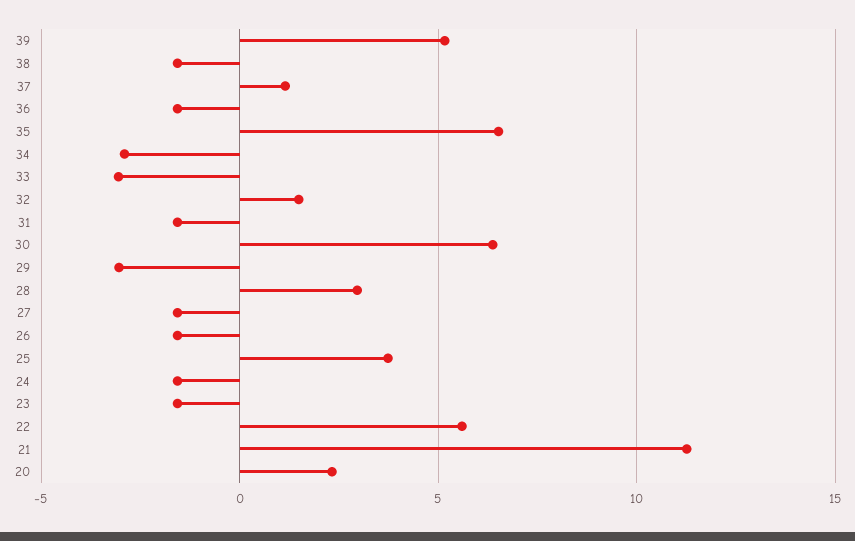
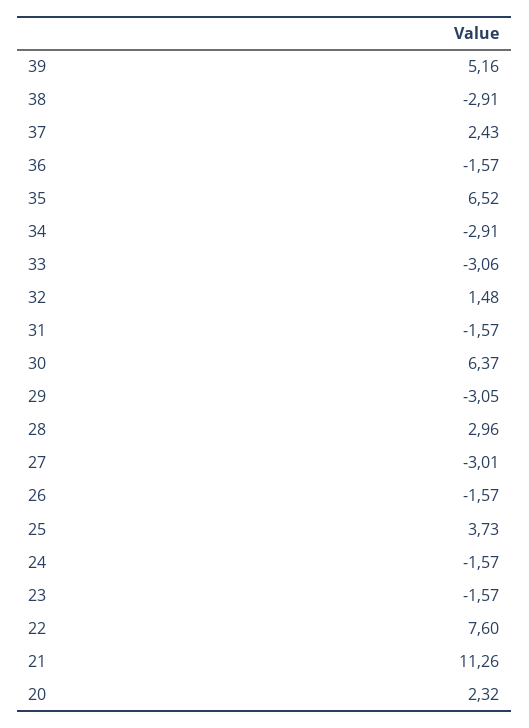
38: -1.5 -> -2.91
37: 1 -> 2.43
27: -1.5 -> -3.01
22: 5.5 -> 7.6

